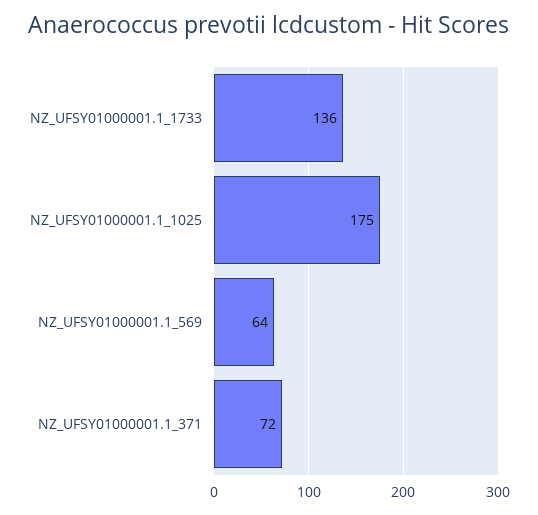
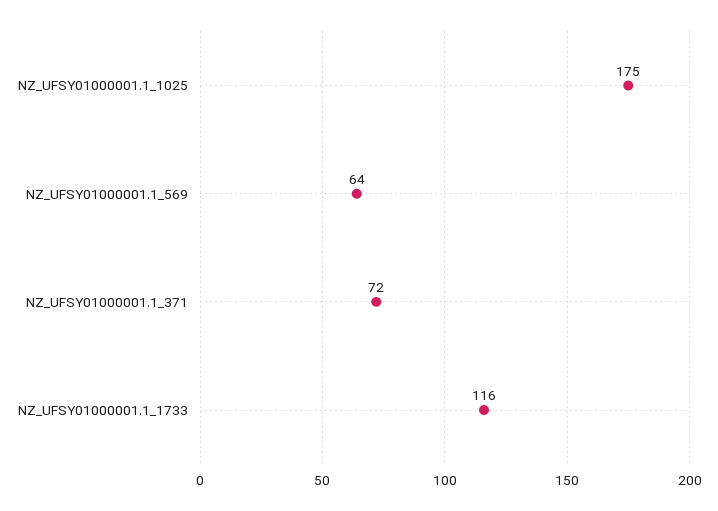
NZ_UFSY01000001.1_1733: 136 -> 116

